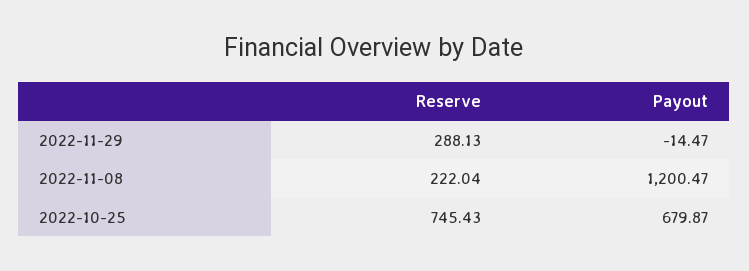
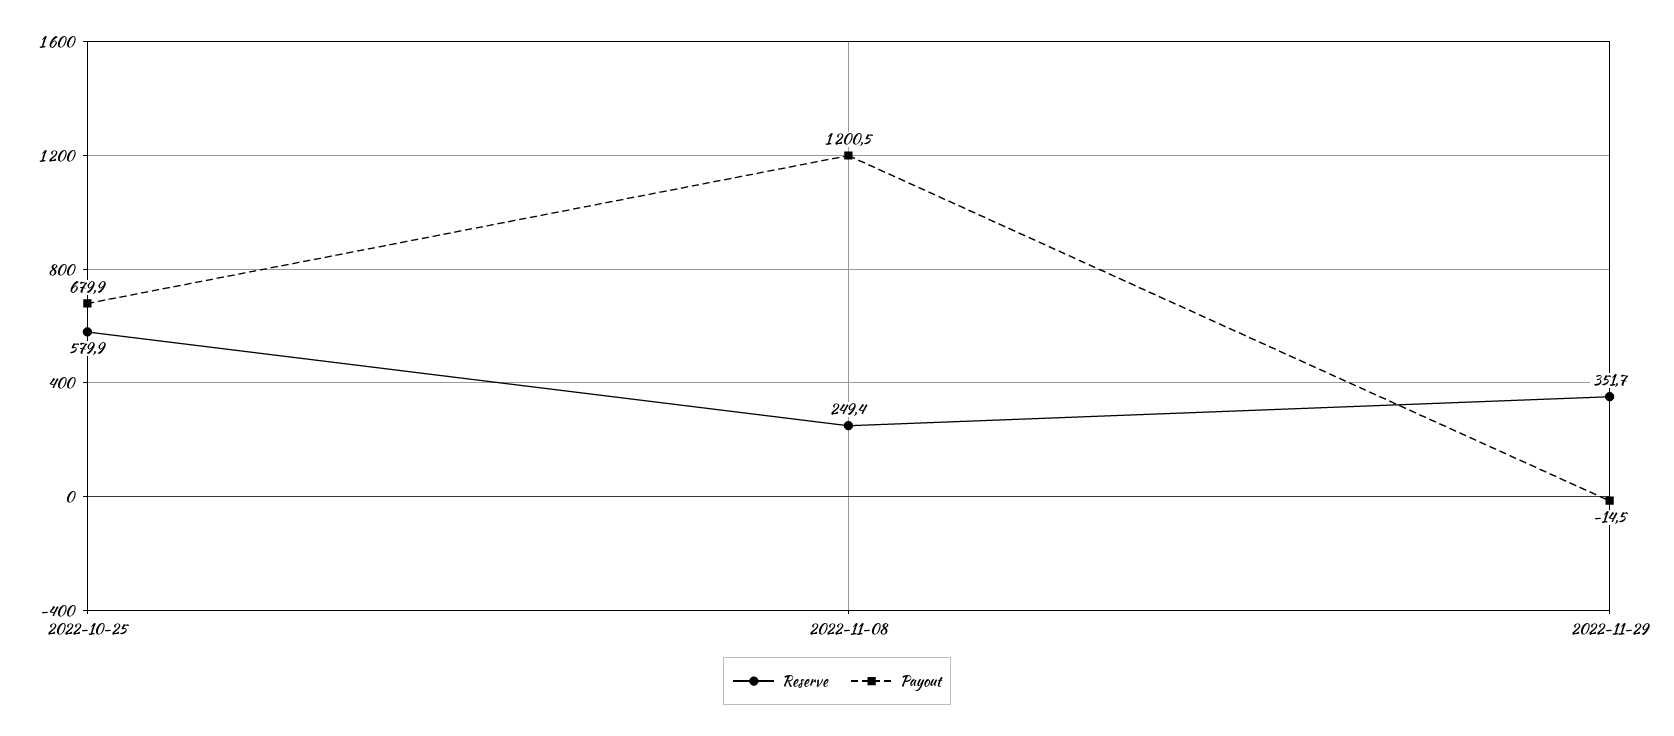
Reserve, 2022-11-29: 288.13 -> 351.7
Reserve, 2022-11-08: 222.04 -> 249.4
Reserve, 2022-10-25: 745.43 -> 579.9

